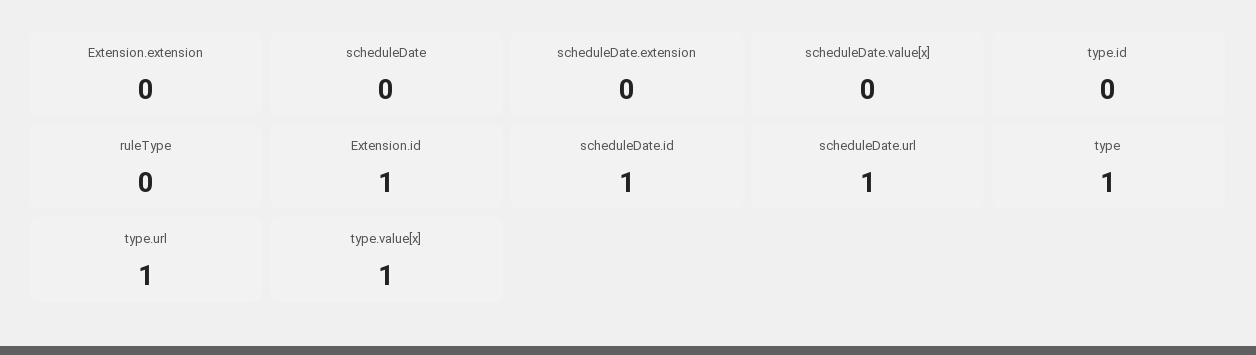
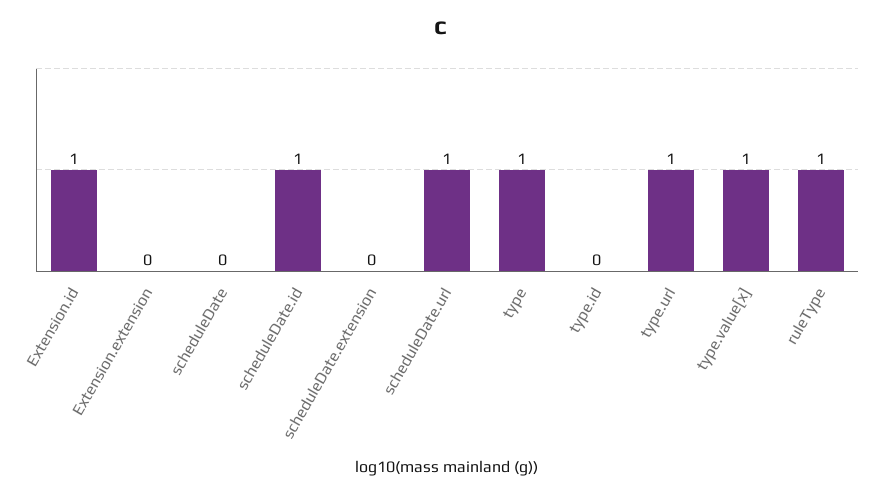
scheduleDate.value[x]: 0 -> none
ruleType: 0 -> 1

